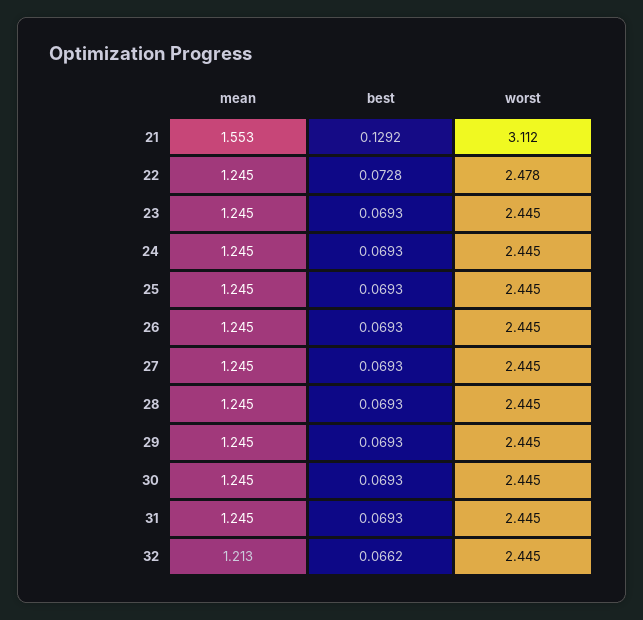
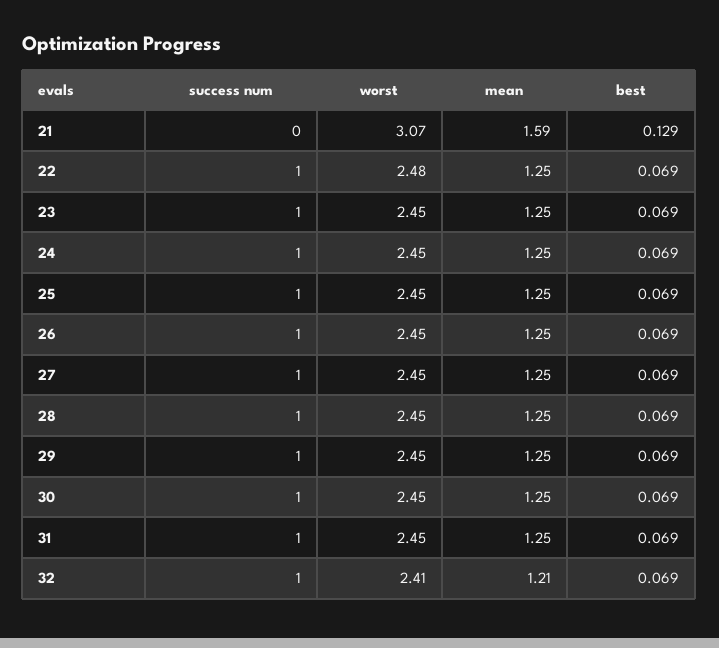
mean, 21: 1.553 -> 1.59
worst, 21: 3.112 -> 3.07
best, 22: 0.0728 -> 0.069
best, 32: 0.0662 -> 0.069
worst, 32: 2.445 -> 2.41
success num, 21: none -> 0
success num, 22: none -> 1
success num, 23: none -> 1
success num, 24: none -> 1
success num, 25: none -> 1
success num, 26: none -> 1
success num, 27: none -> 1
success num, 28: none -> 1
success num, 29: none -> 1
success num, 30: none -> 1
success num, 31: none -> 1
success num, 32: none -> 1

